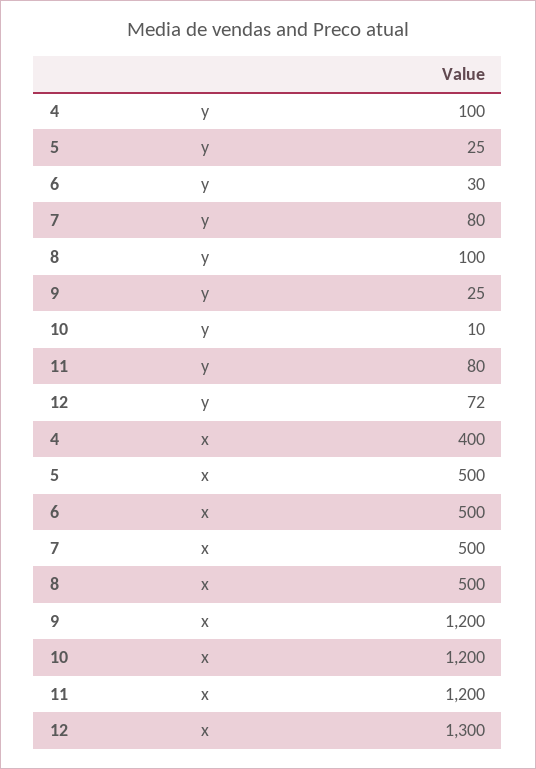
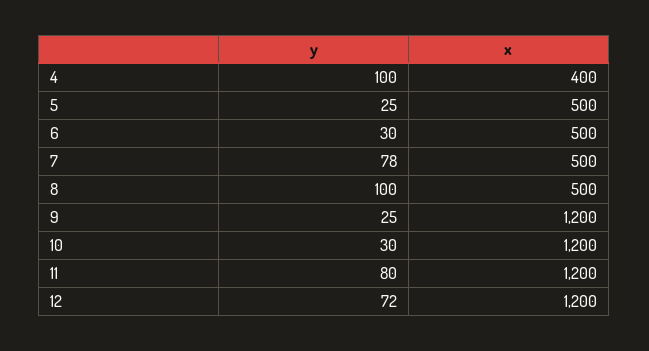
7, y: 80 -> 78
10, y: 10 -> 30
12, x: 1300 -> 1200

